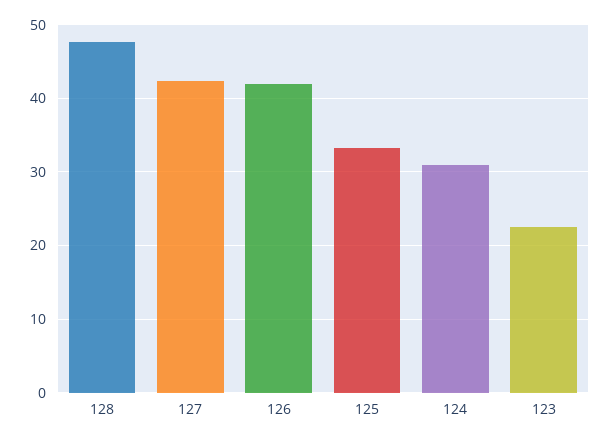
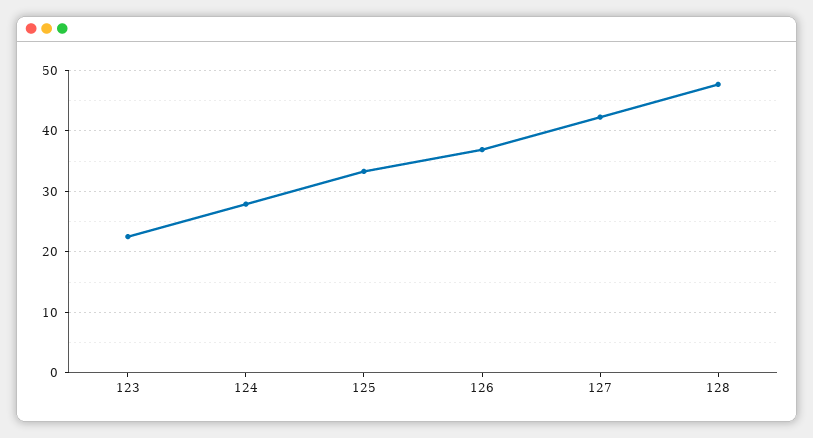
126: 42 -> 37
124: 31 -> 28

